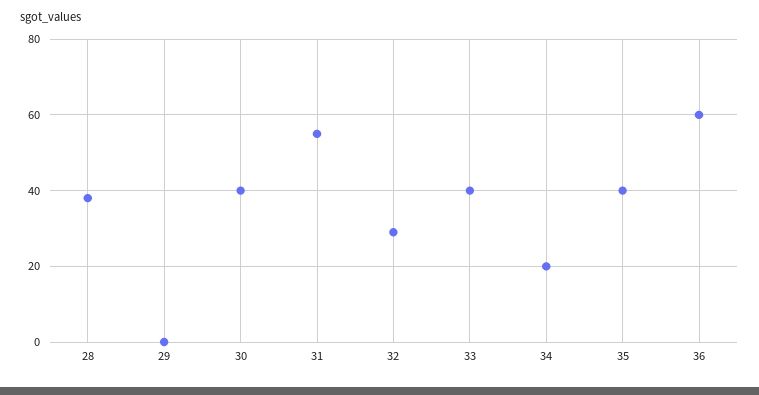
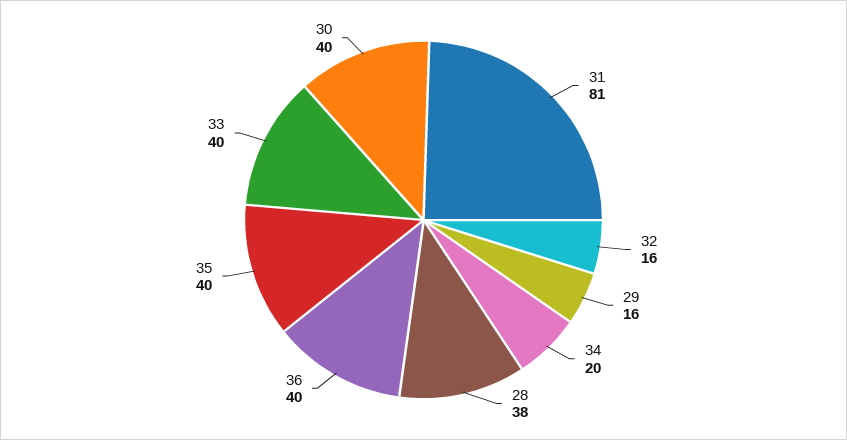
29: 0 -> 16
31: 55 -> 81
32: 30 -> 16
36: 60 -> 40

